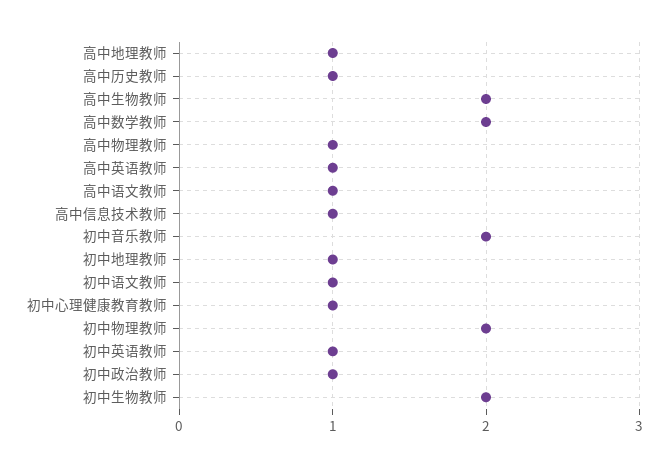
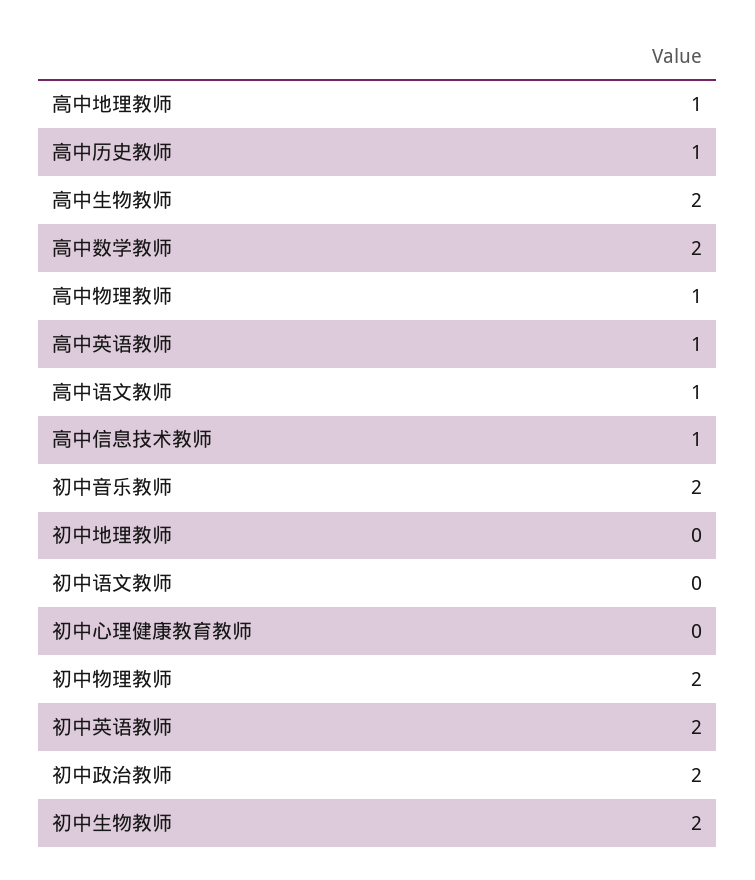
初中地理教师: 1 -> 0
初中语文教师: 1 -> 0
初中心理健康教育教师: 1 -> 0
初中英语教师: 1 -> 2
初中政治教师: 1 -> 2

